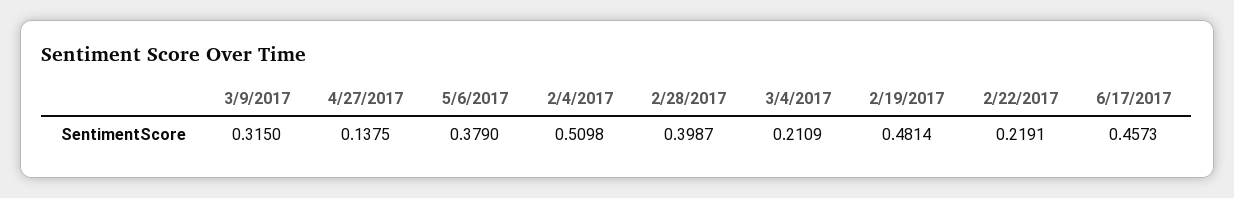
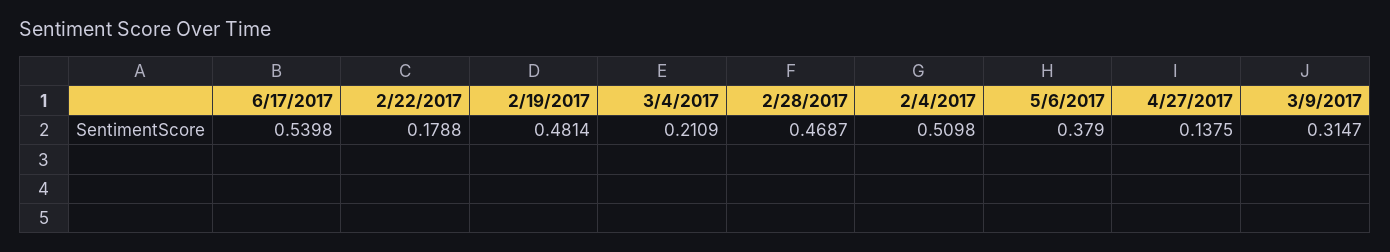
3/9/2017: 0.315 -> 0.3147
2/28/2017: 0.3987 -> 0.4687
2/22/2017: 0.2191 -> 0.1788
6/17/2017: 0.4573 -> 0.5398

